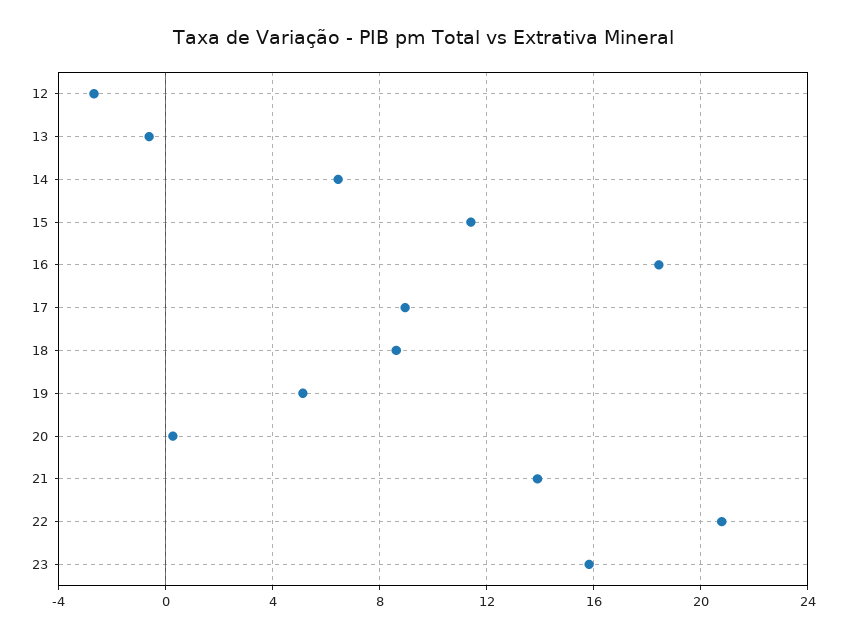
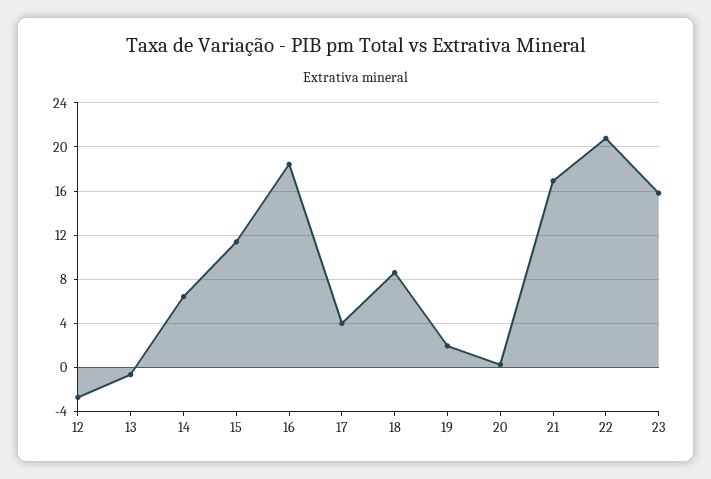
17: 9 -> 4
19: 5 -> 2
21: 14 -> 17

